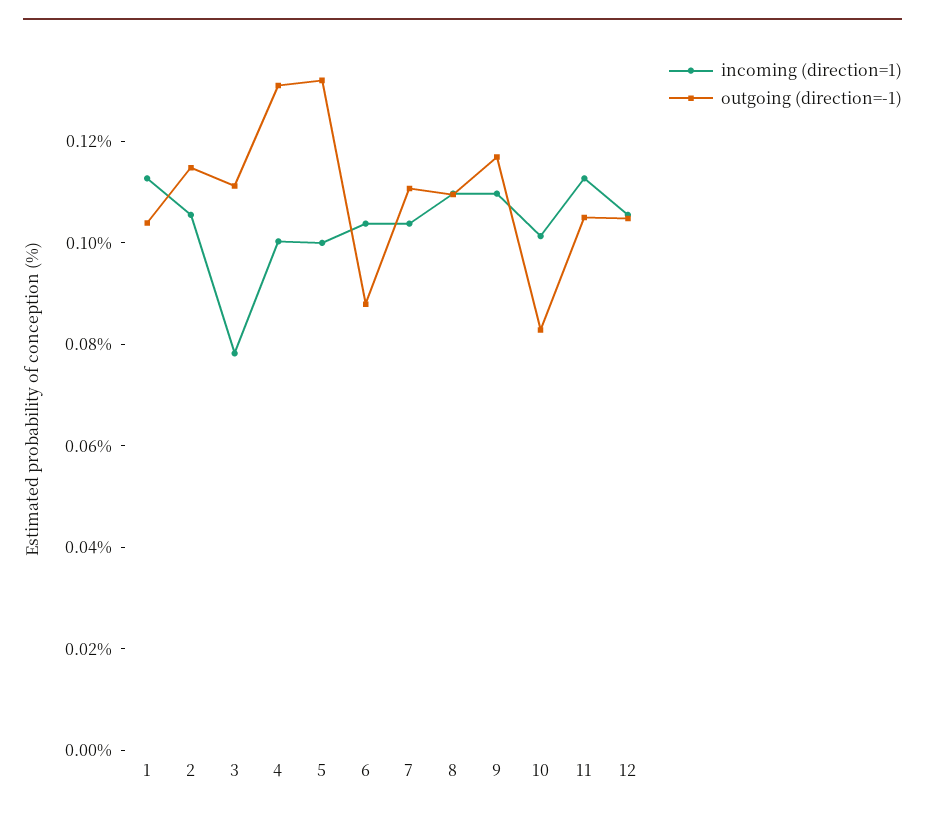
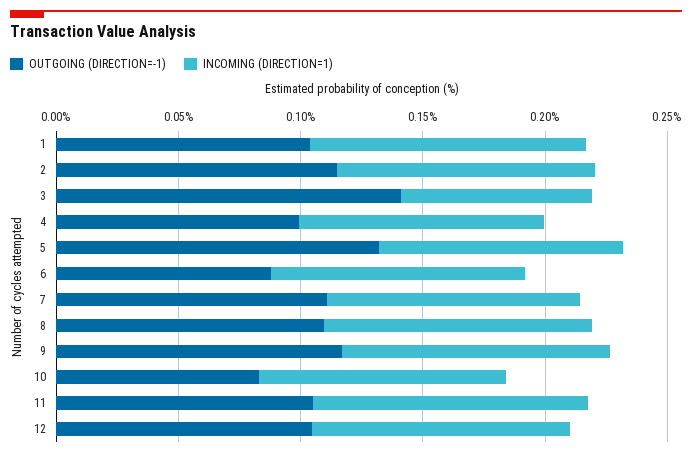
outgoing (direction=-1), 3: 0.11 -> 0.14
outgoing (direction=-1), 4: 0.13 -> 0.1

